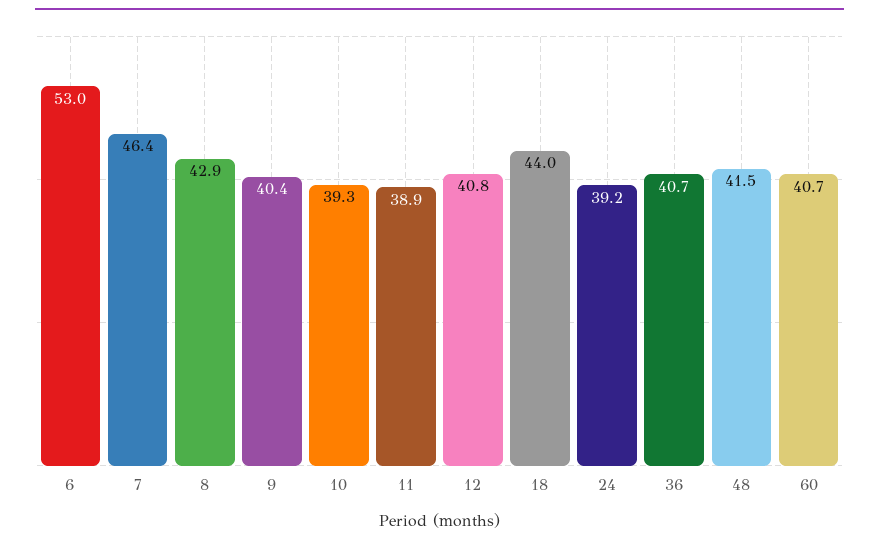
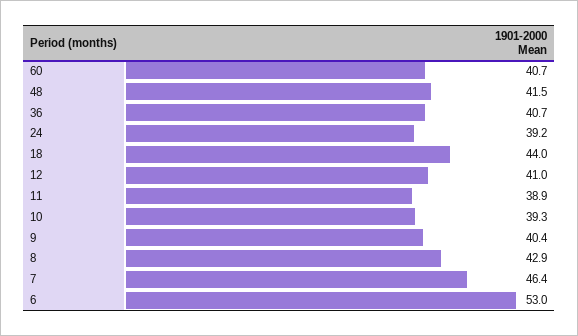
12: 40.8 -> 41

